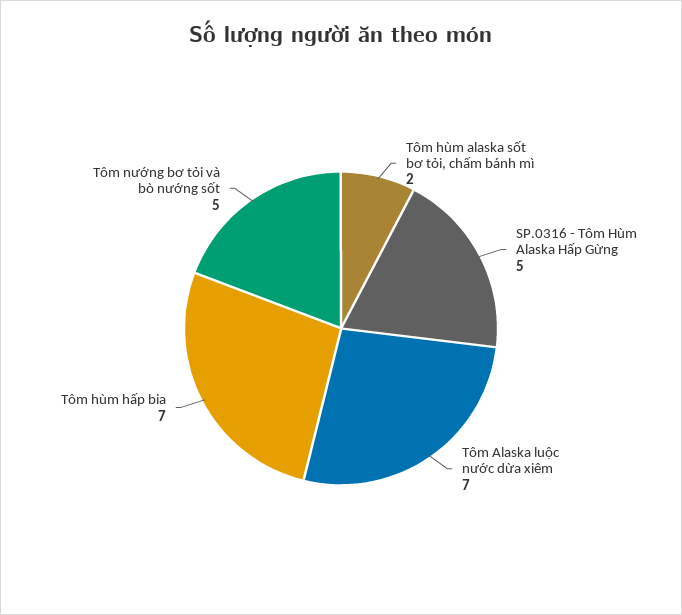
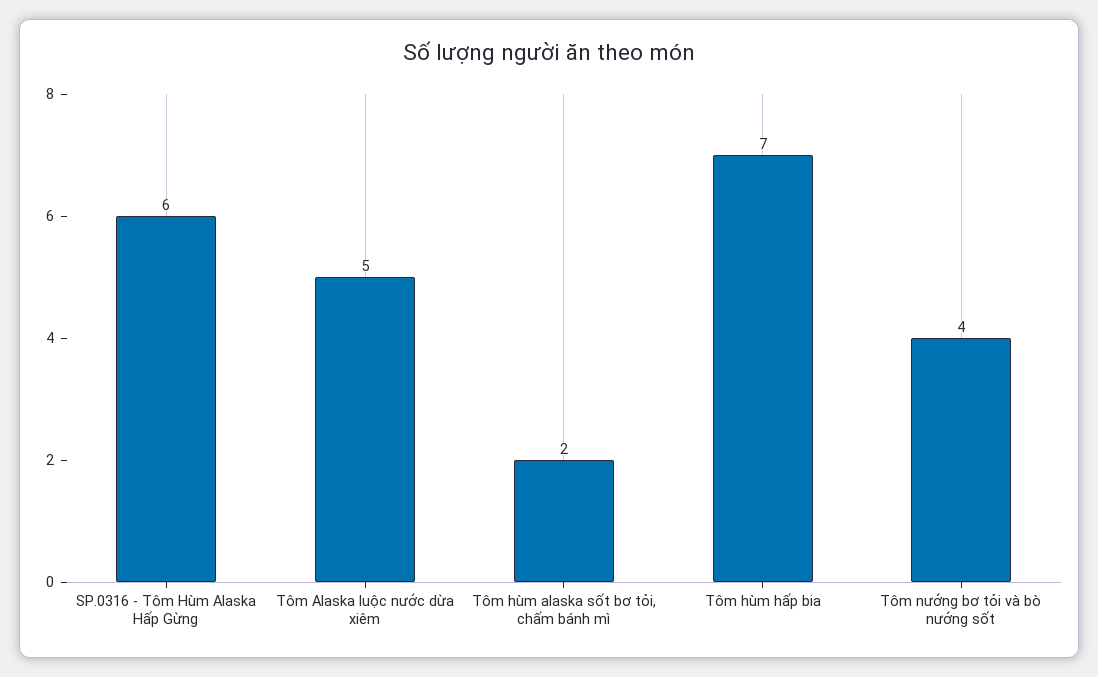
SP.0316 - Tôm Hùm Alaska Hấp Gừng: 5 -> 6
Tôm Alaska luộc nước dừa xiêm: 7 -> 5
Tôm nướng bơ tỏi và bò nướng sốt: 5 -> 4

